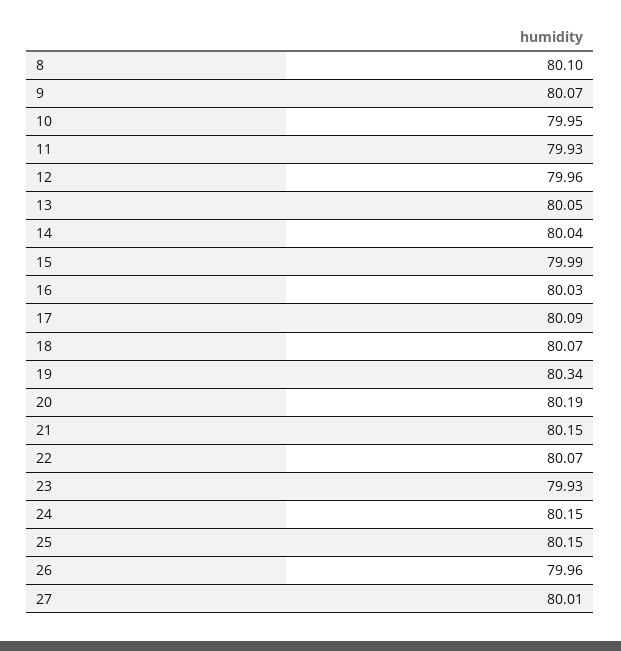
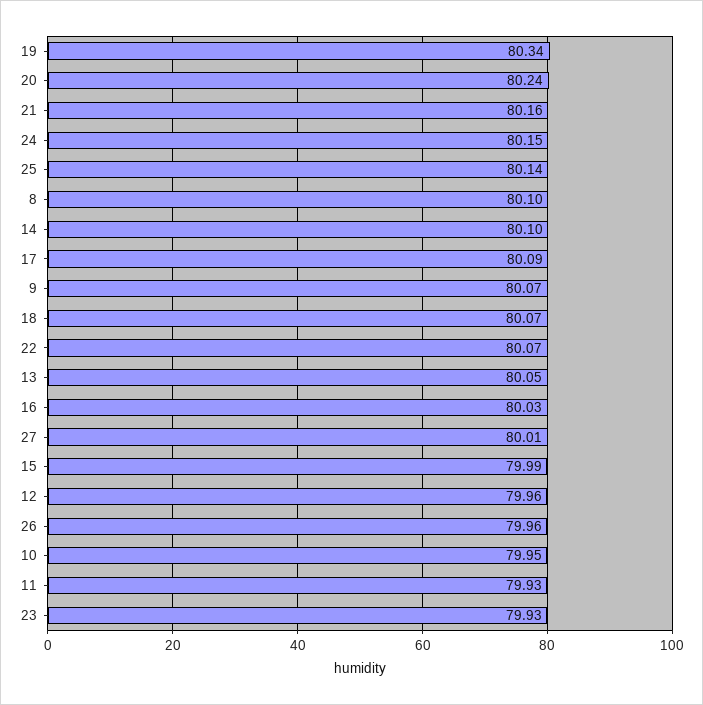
14: 80.04 -> 80.1
20: 80.19 -> 80.24
21: 80.15 -> 80.16
25: 80.15 -> 80.14

